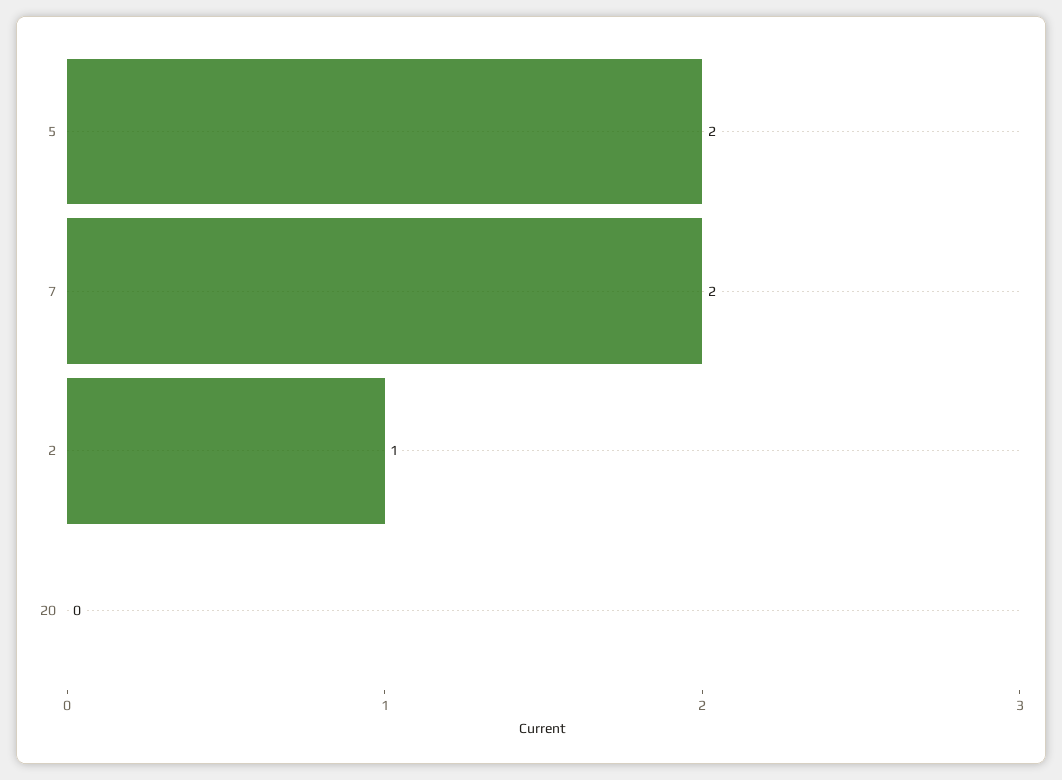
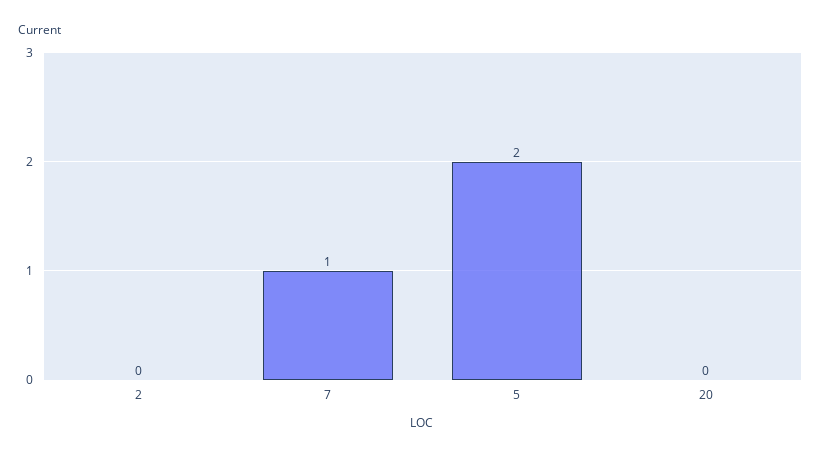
7: 2 -> 1
2: 1 -> 0

